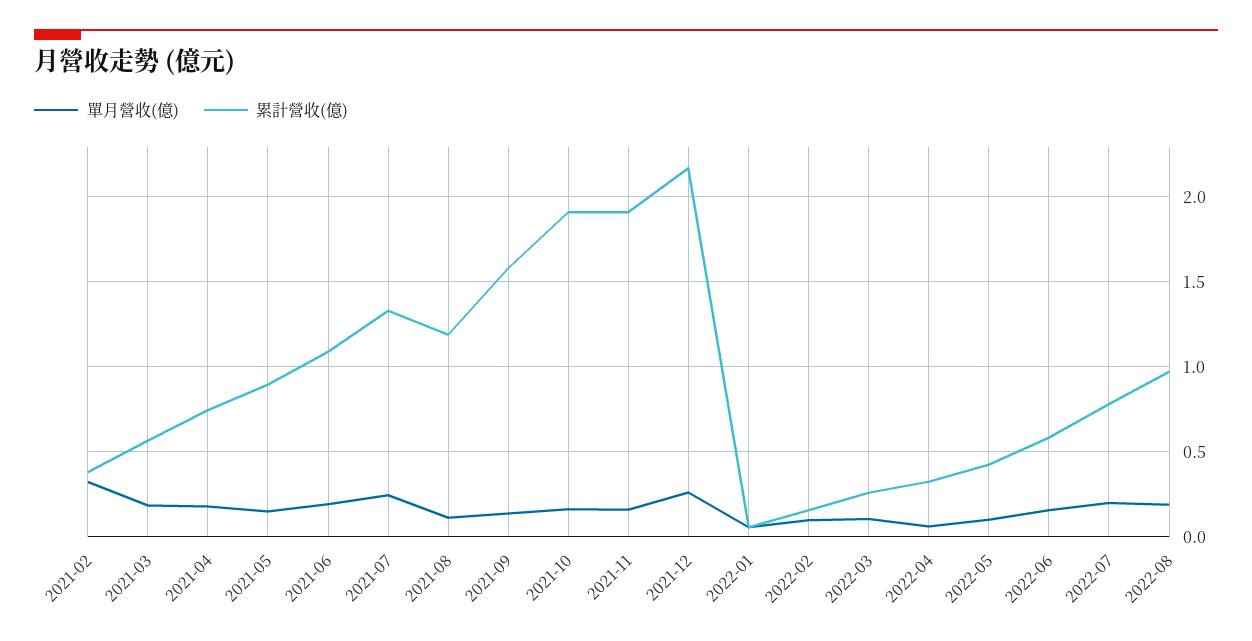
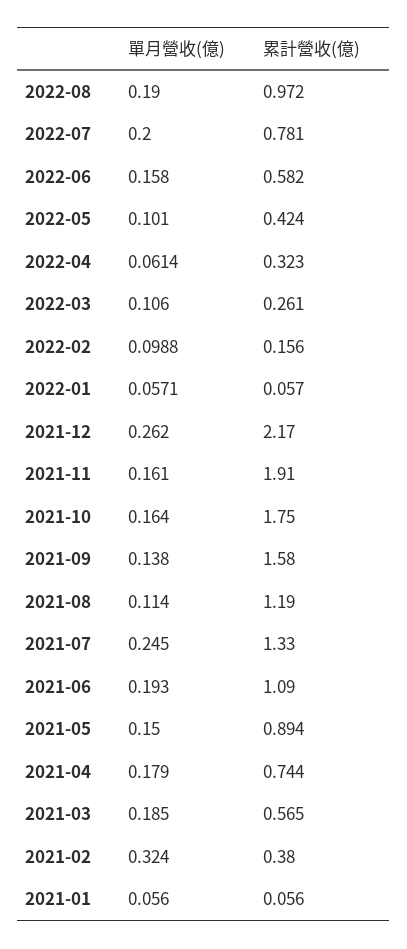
累計營收(億), 2021-10: 1.9 -> 1.75
單月營收(億), 2021-01: none -> 0.056
累計營收(億), 2021-01: none -> 0.056

